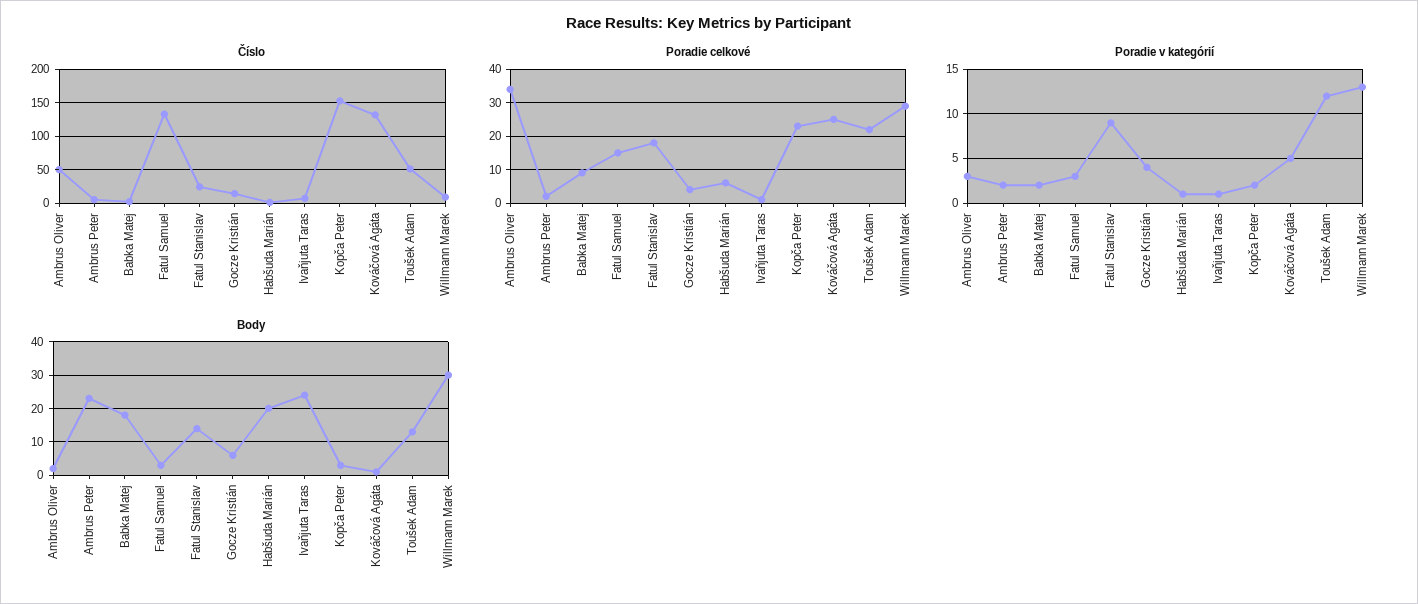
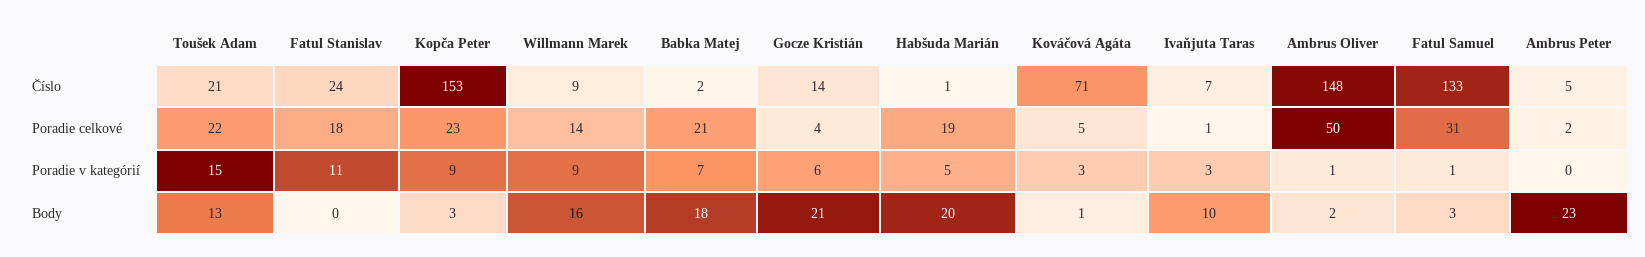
Číslo, Ambrus Oliver: 50 -> 148
Číslo, Kováčová Agáta: 130 -> 71
Číslo, Toušek Adam: 50 -> 21
Poradie celkové, Ambrus Oliver: 35 -> 50
Poradie celkové, Babka Matej: 10 -> 21
Poradie celkové, Fatul Samuel: 15 -> 31
Poradie celkové, Habšuda Marián: 5 -> 19
Poradie celkové, Kováčová Agáta: 25 -> 5
Poradie celkové, Willmann Marek: 30 -> 14
Poradie v kategórií, Ambrus Oliver: 3 -> 1
Poradie v kategórií, Ambrus Peter: 2 -> 0
Poradie v kategórií, Babka Matej: 2 -> 7
Poradie v kategórií, Fatul Samuel: 3 -> 1
Poradie v kategórií, Fatul Stanislav: 9 -> 11
Poradie v kategórií, Gocze Kristián: 4 -> 6
Poradie v kategórií, Habšuda Marián: 1 -> 5
Poradie v kategórií, Ivaňjuta Taras: 1 -> 3
Poradie v kategórií, Kopča Peter: 2 -> 9
Poradie v kategórií, Kováčová Agáta: 5 -> 3
Poradie v kategórií, Toušek Adam: 12 -> 15
Poradie v kategórií, Willmann Marek: 13 -> 9
Body, Fatul Stanislav: 15 -> 0
Body, Gocze Kristián: 5 -> 21
Body, Ivaňjuta Taras: 25 -> 10
Body, Willmann Marek: 30 -> 16

